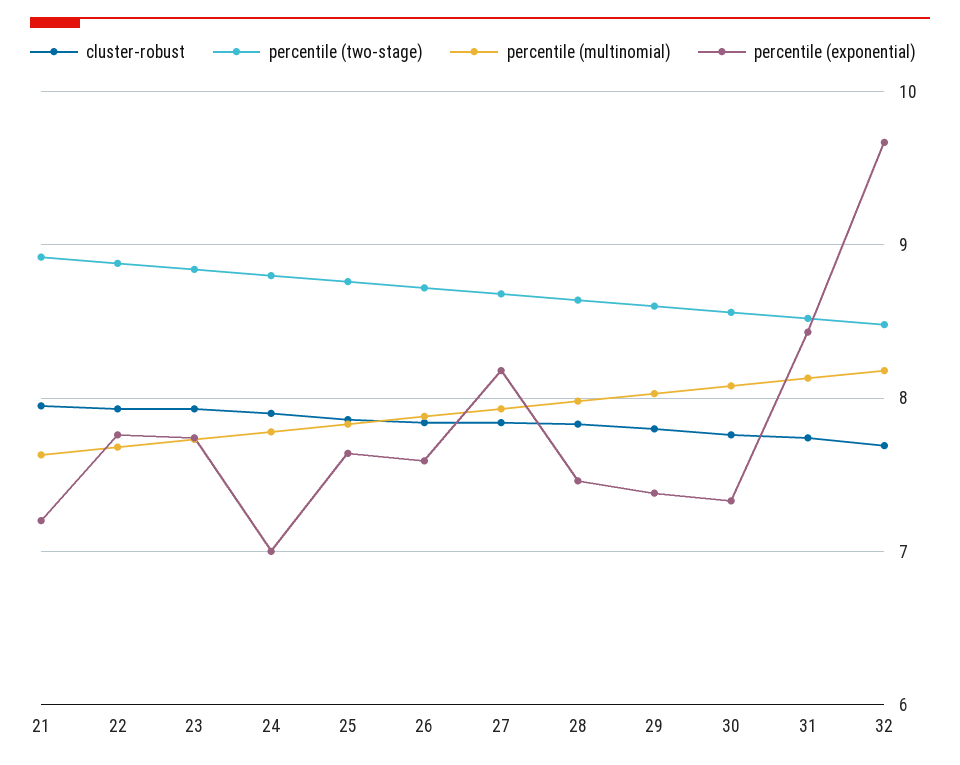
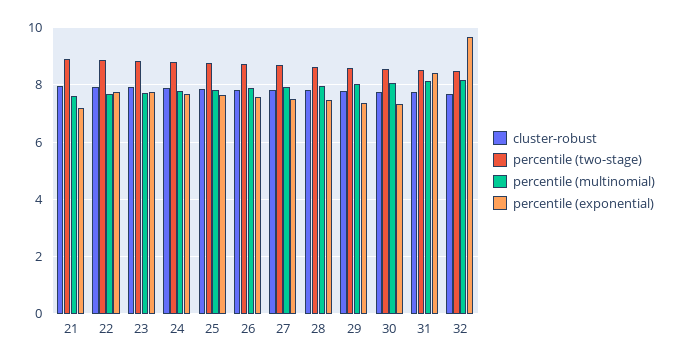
percentile (exponential), 24: 7 -> 7.75
percentile (exponential), 27: 8.2 -> 7.5

